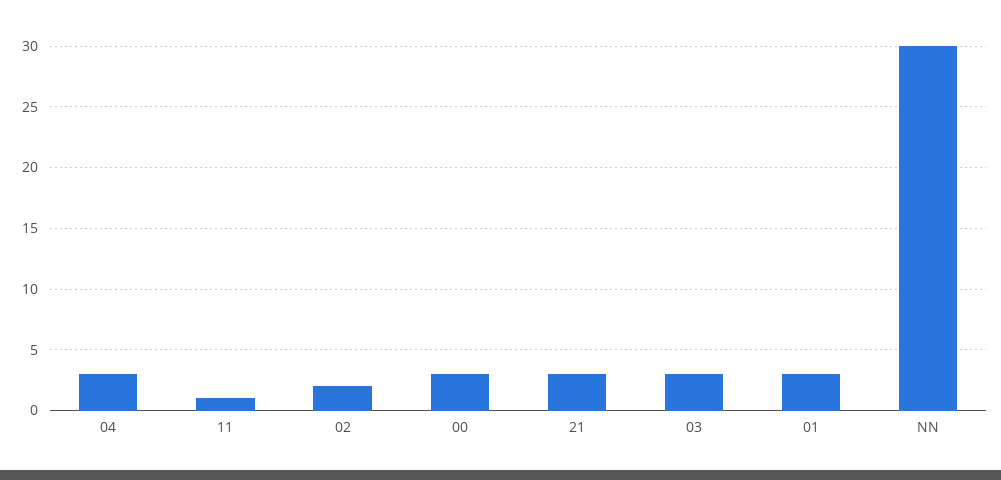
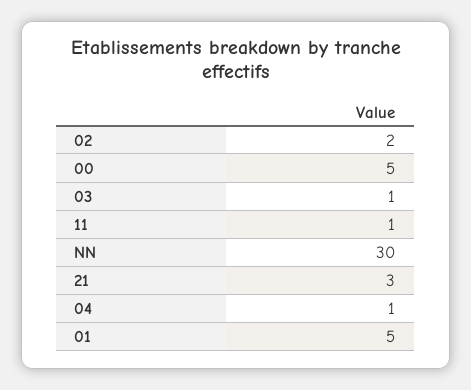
04: 3 -> 1
00: 3 -> 5
03: 3 -> 1
01: 3 -> 5

